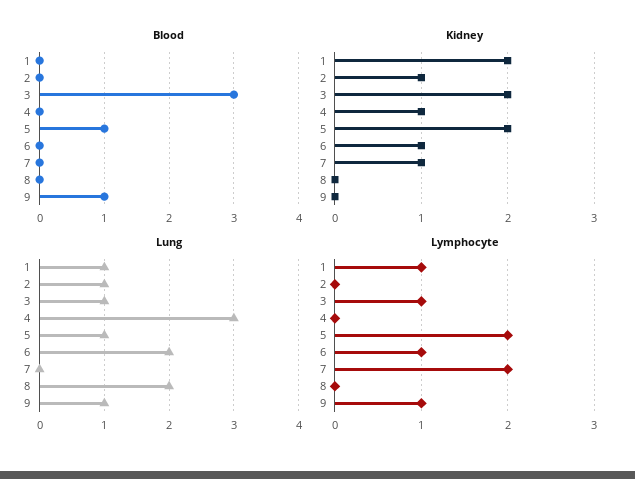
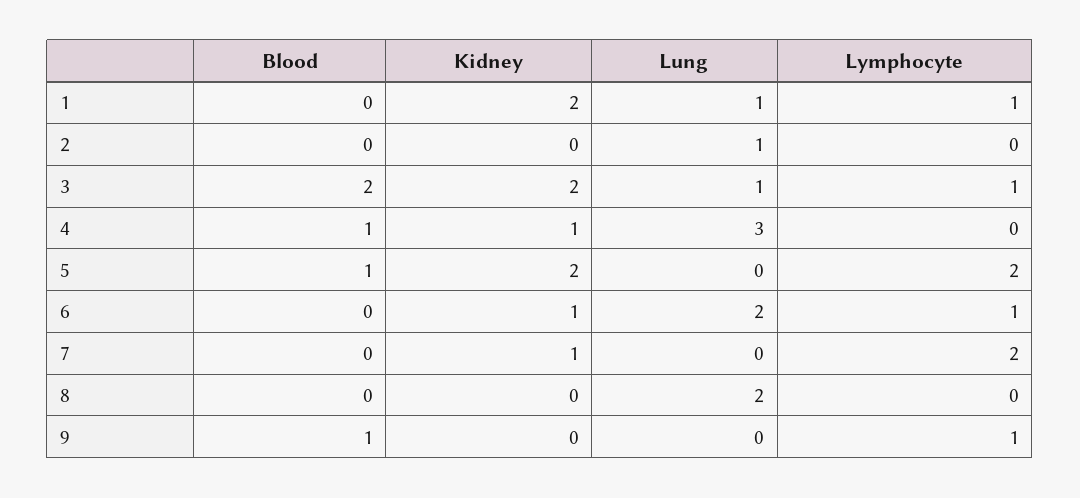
Blood, 3: 3 -> 2
Blood, 4: 0 -> 1
Kidney, 2: 1 -> 0
Lung, 5: 1 -> 0
Lung, 9: 1 -> 0

